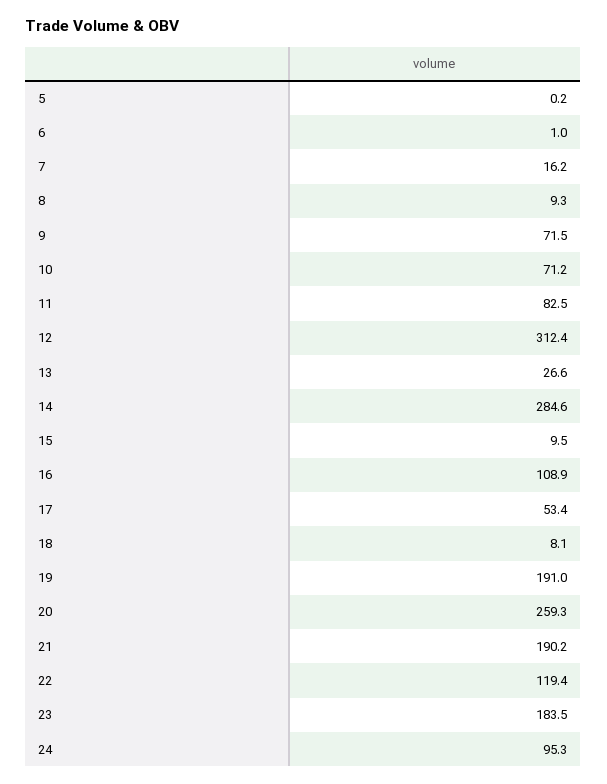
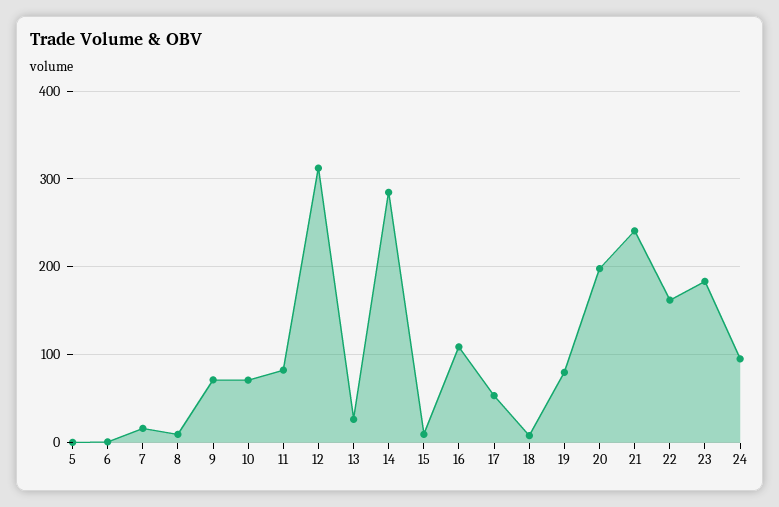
19: 191 -> 80
20: 259.3 -> 200
21: 190.2 -> 240
22: 119.4 -> 160

